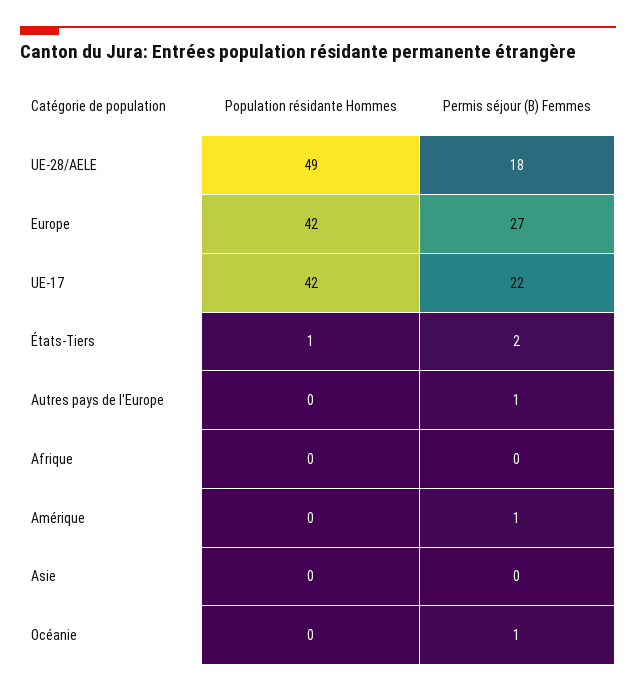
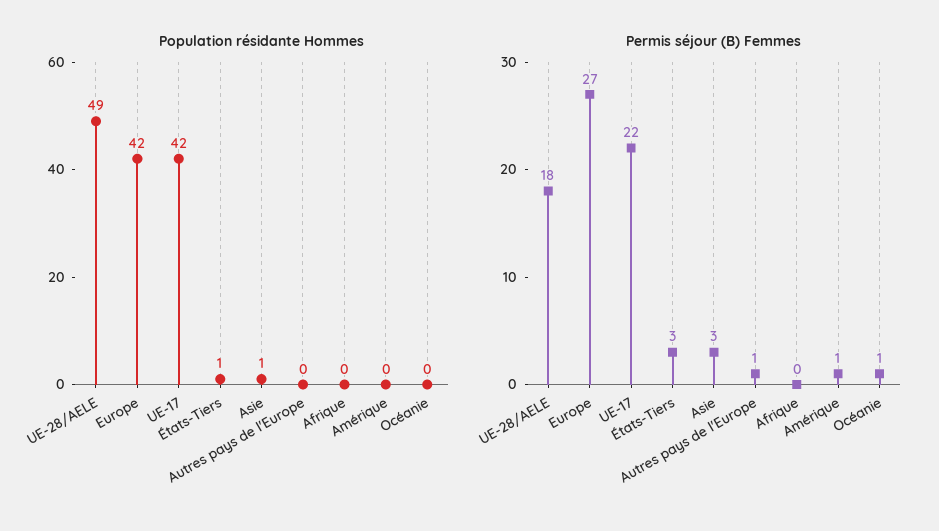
Permis séjour (B) Femmes, États-Tiers: 2 -> 3
Population résidante Hommes, Asie: 0 -> 1
Permis séjour (B) Femmes, Asie: 0 -> 3

